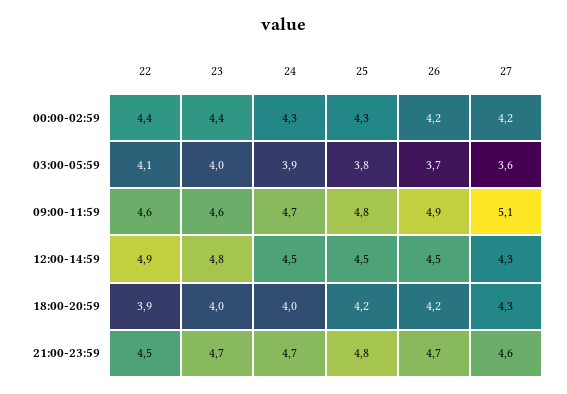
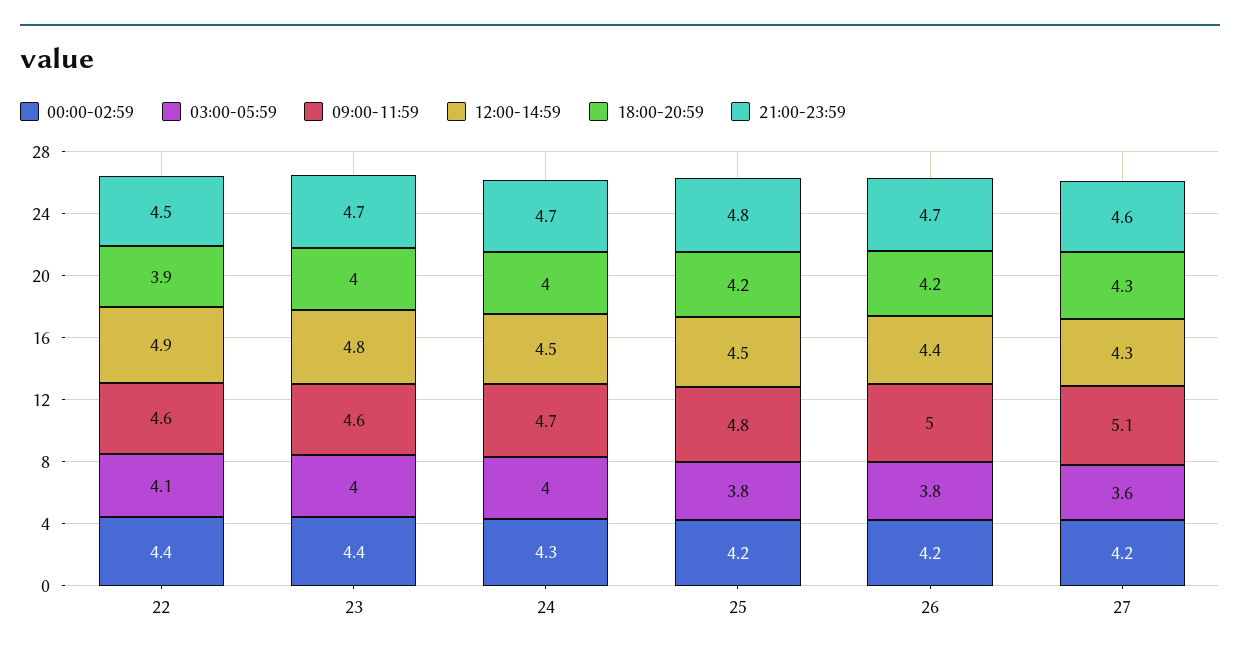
00:00-02:59, 25: 4.3 -> 4.2
03:00-05:59, 24: 3.9 -> 4
03:00-05:59, 26: 3.7 -> 3.8
09:00-11:59, 26: 4.9 -> 5
12:00-14:59, 26: 4.5 -> 4.4

